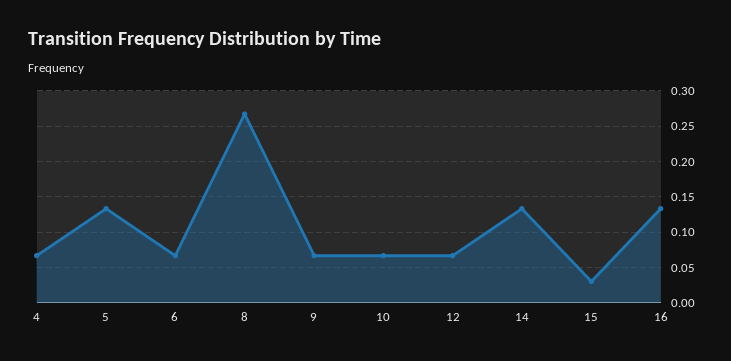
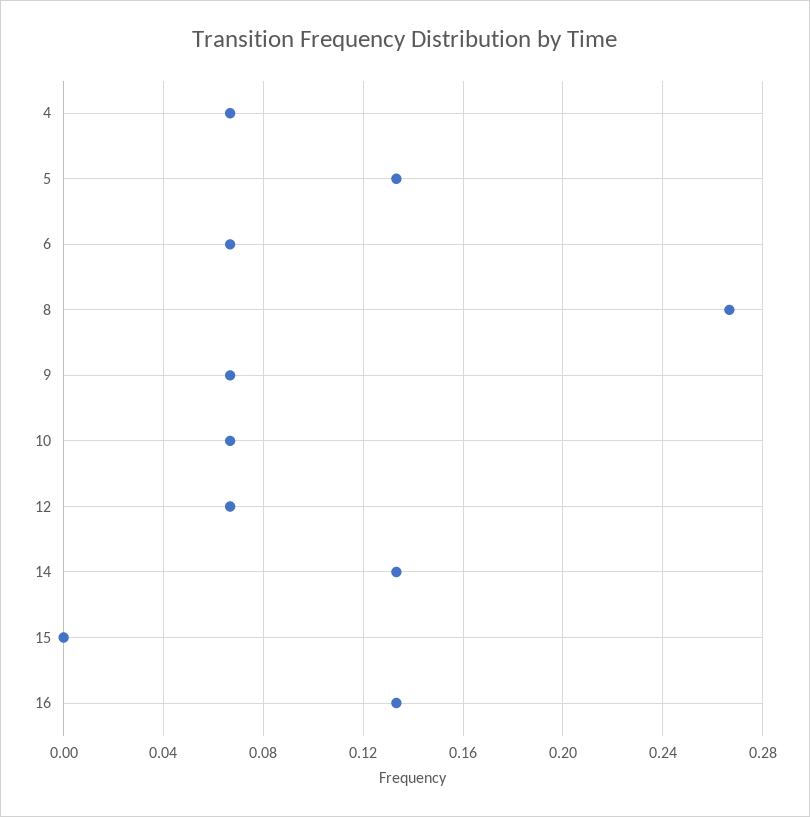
15: 0.03 -> 0

